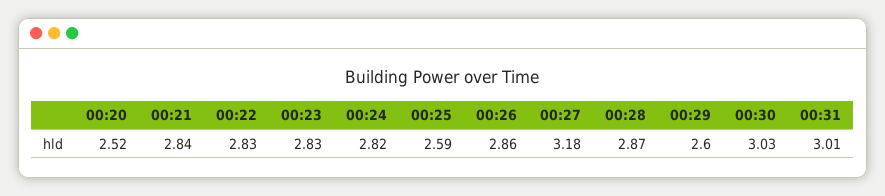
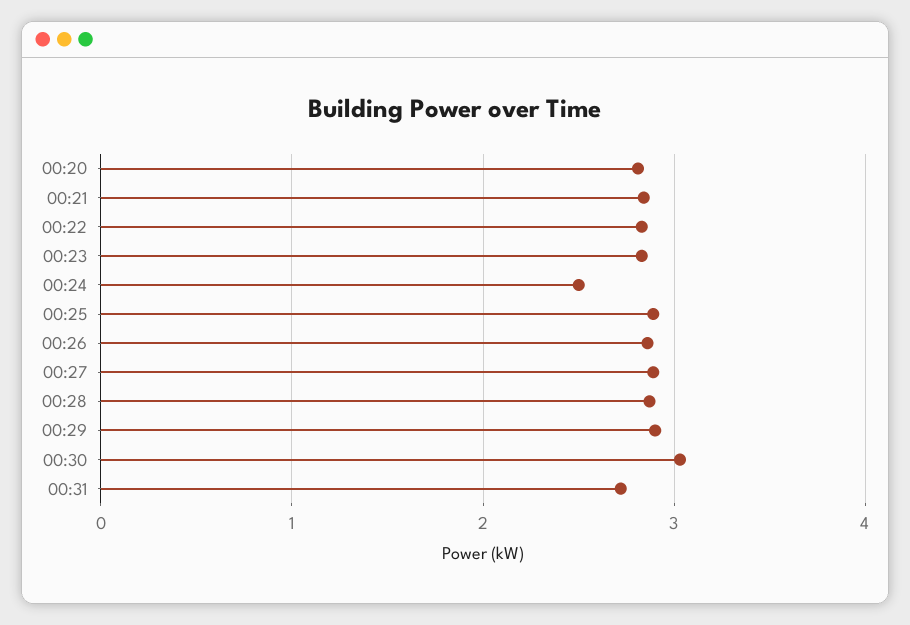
00:20: 2.52 -> 2.8
00:24: 2.82 -> 2.5
00:25: 2.59 -> 2.9
00:27: 3.18 -> 2.9
00:29: 2.6 -> 2.9
00:31: 3.01 -> 2.7

